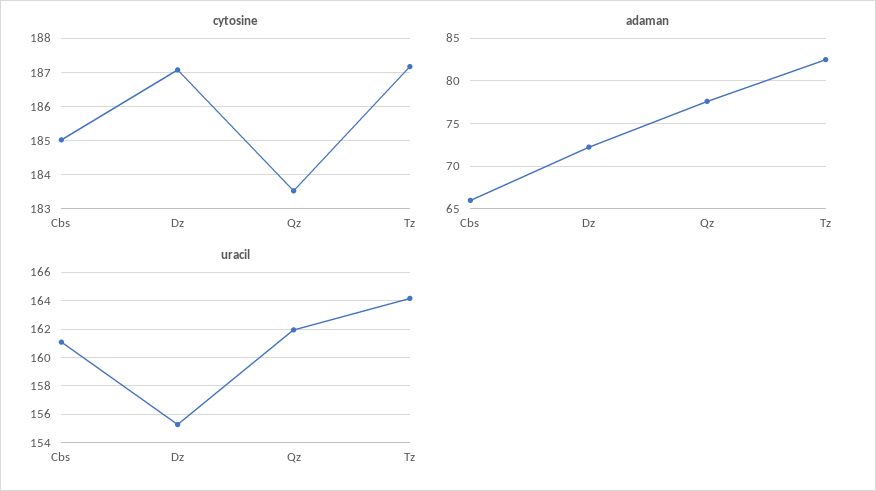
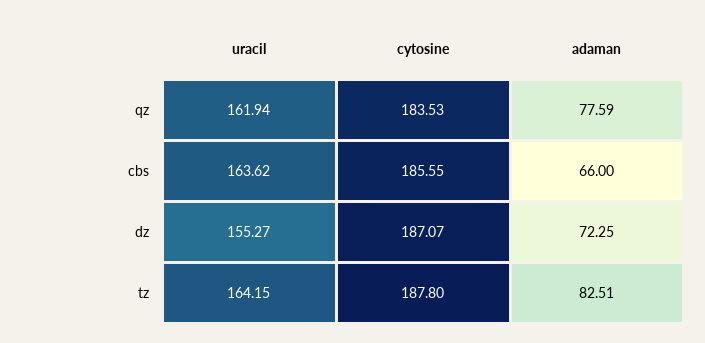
cytosine, Cbs: 185 -> 185.55
cytosine, Tz: 187.2 -> 187.8
uracil, Cbs: 161 -> 163.62

